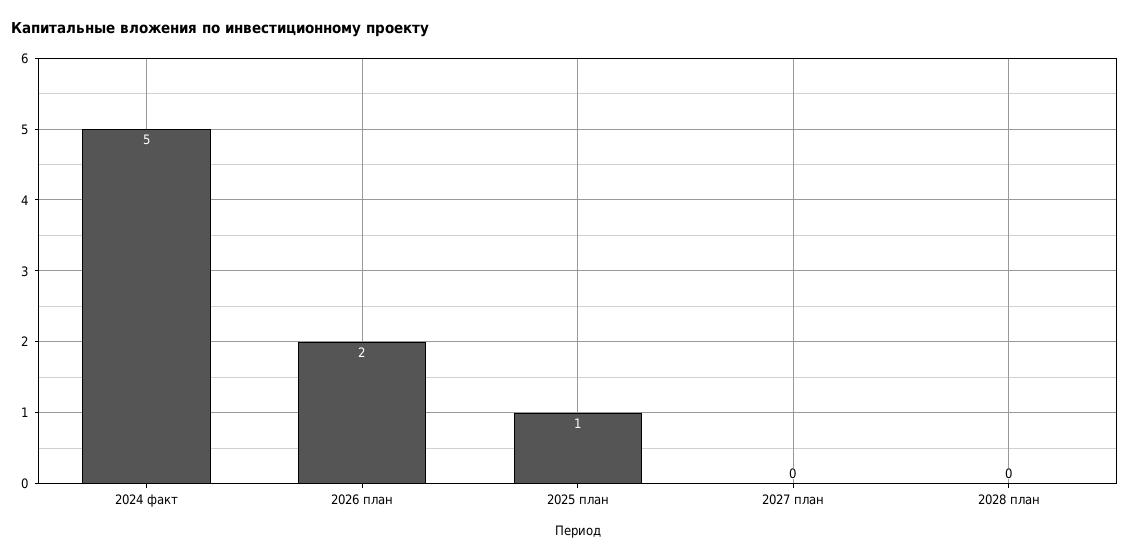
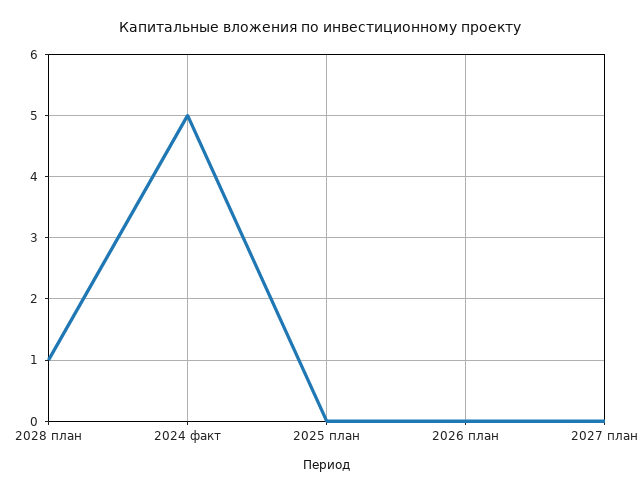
2026 план: 2 -> 0
2025 план: 1 -> 0
2028 план: 0 -> 1

